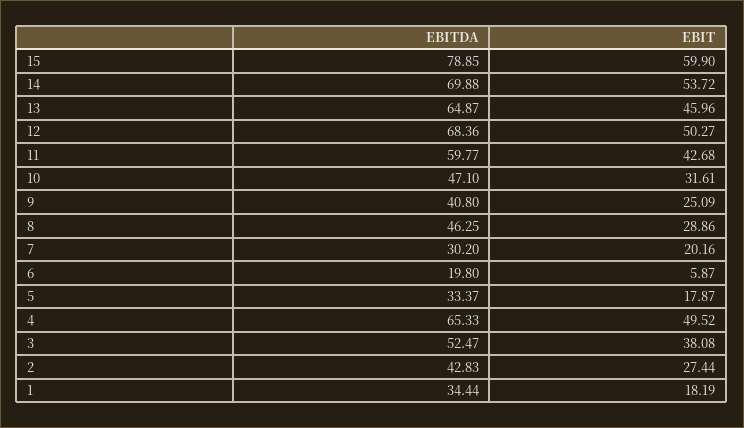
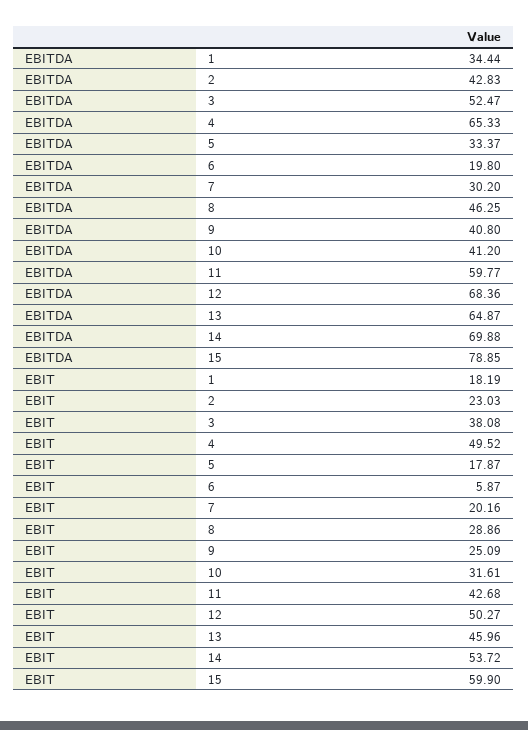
EBITDA, 10: 47.1 -> 41.2
EBIT, 2: 27.44 -> 23.03

